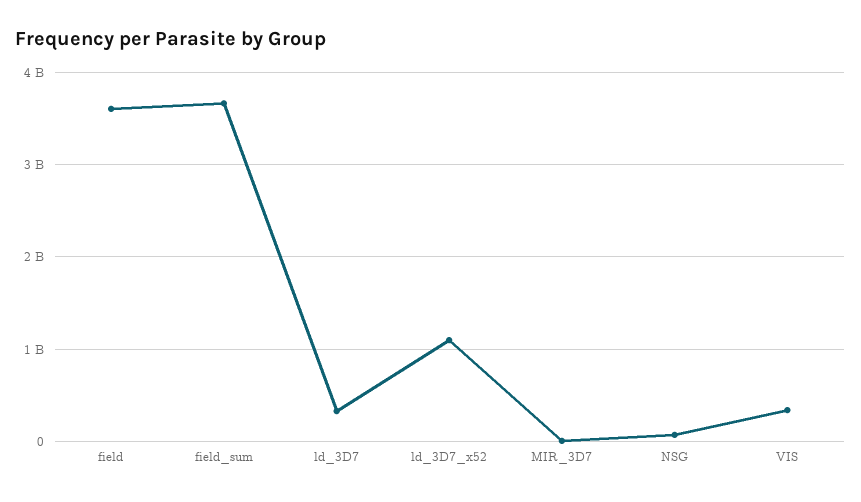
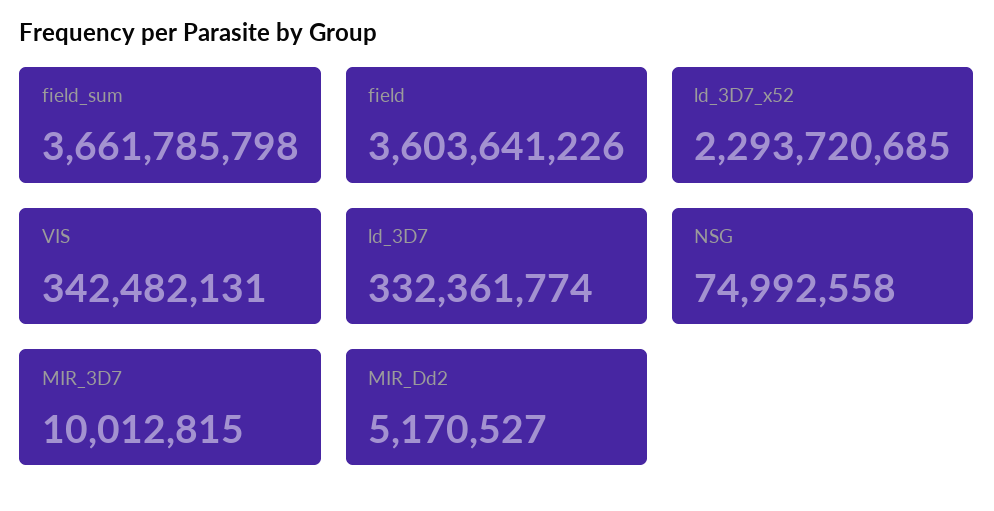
ld_3D7_x52: 1100000000 -> 2293720685
MIR_Dd2: none -> 5170527

